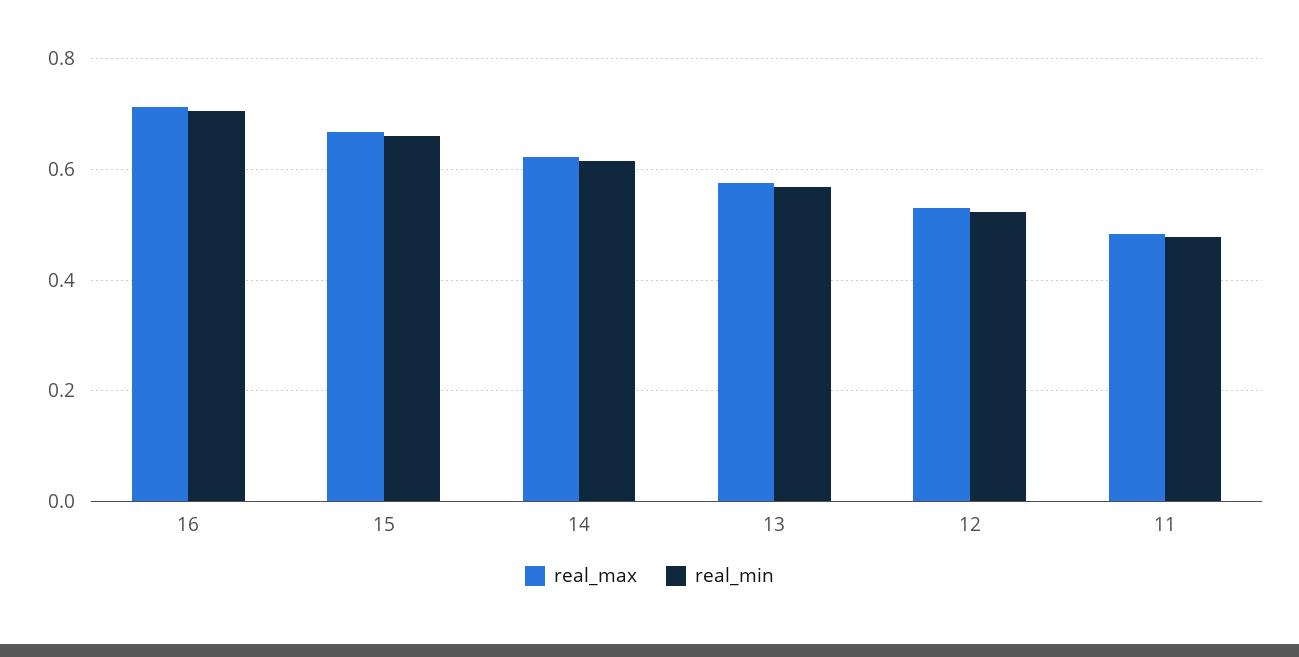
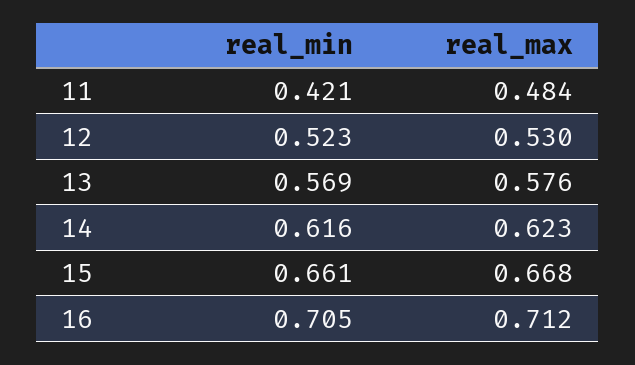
real_min, 11: 0.48 -> 0.421

